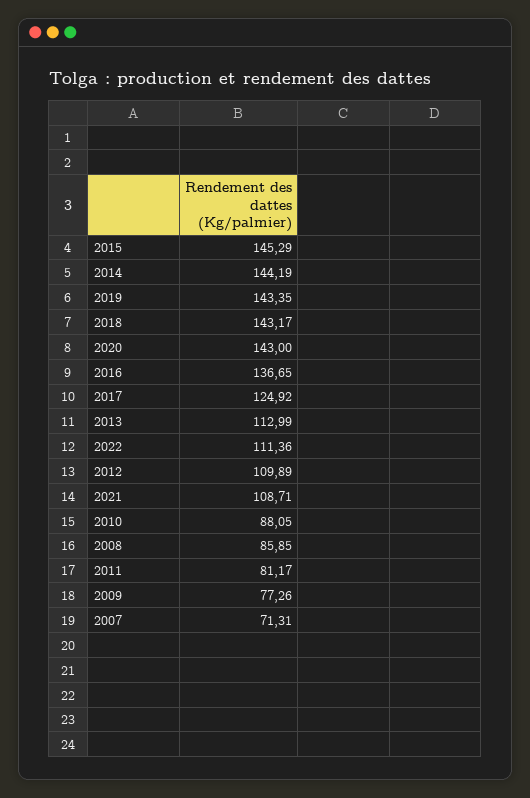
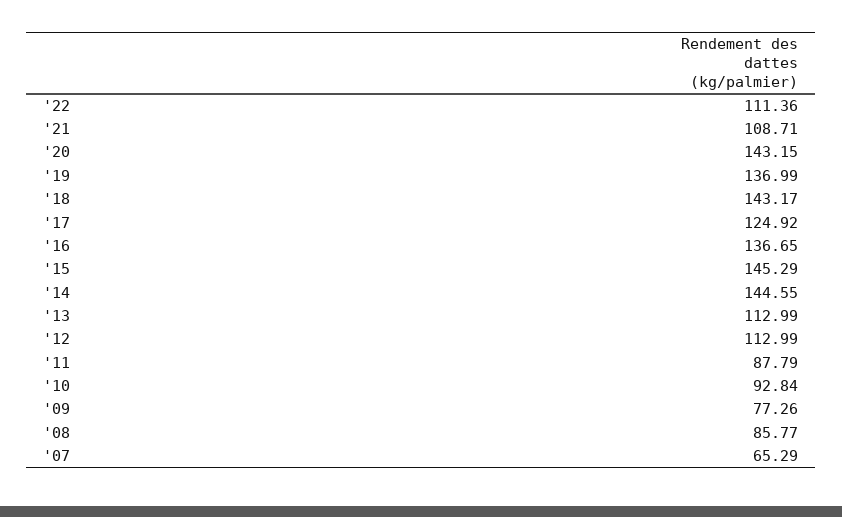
2014: 144.19 -> 144.55
2019: 143.35 -> 136.99
2020: 143 -> 143.15
2012: 109.89 -> 112.99
2010: 88.05 -> 92.84
2008: 85.85 -> 85.77
2011: 81.17 -> 87.79
2007: 71.31 -> 65.29

